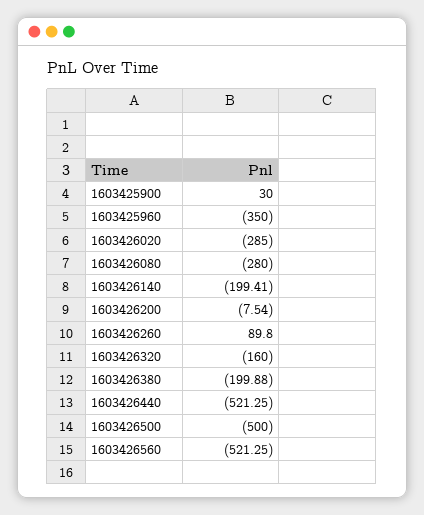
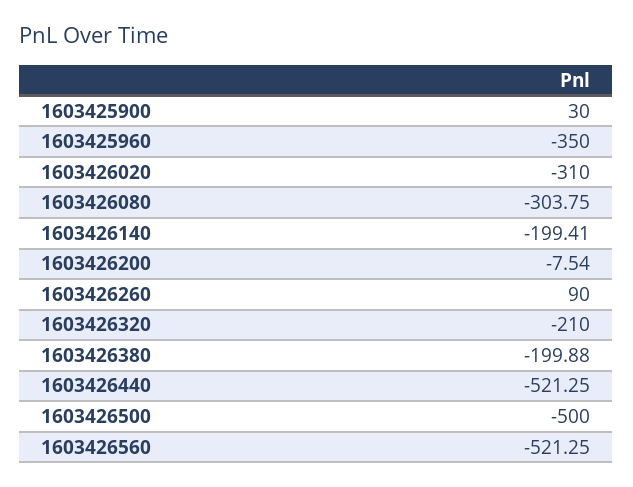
1603426020: -285 -> -310
1603426080: -280 -> -303.75
1603426260: 89.8 -> 90
1603426320: -160 -> -210

